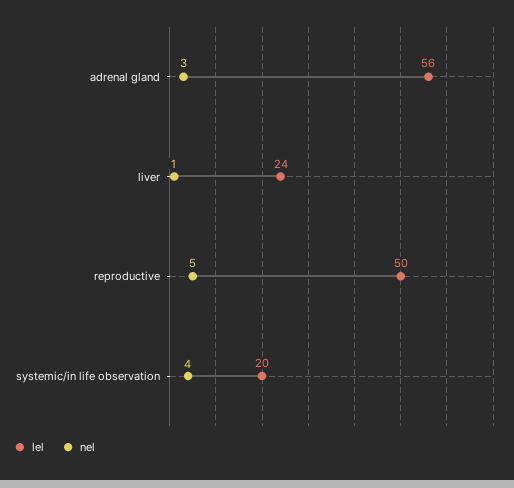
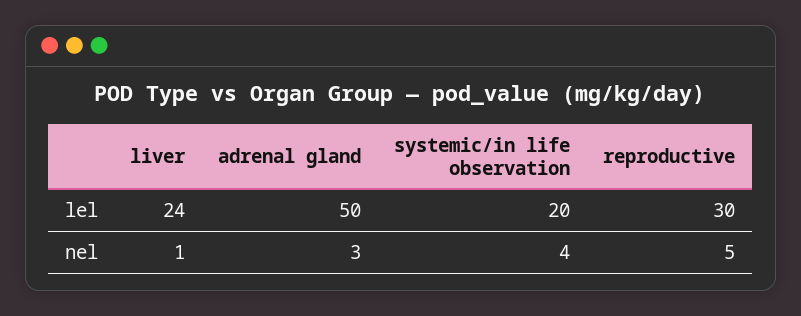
lel, adrenal gland: 56 -> 50
lel, reproductive: 50 -> 30

